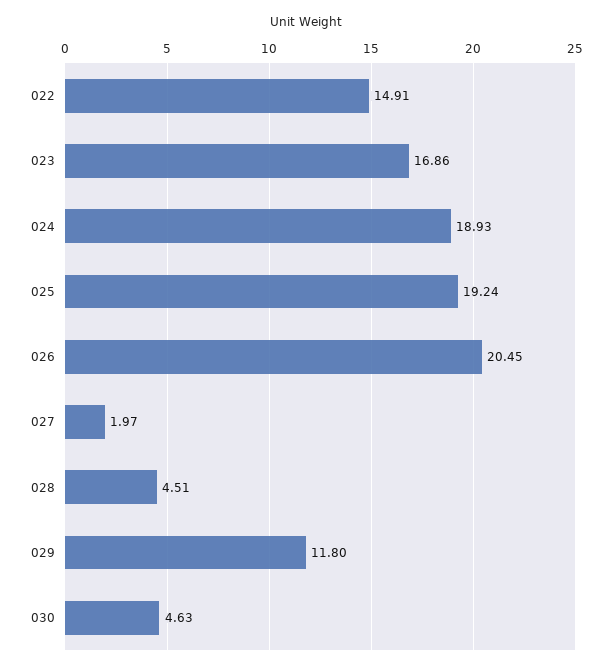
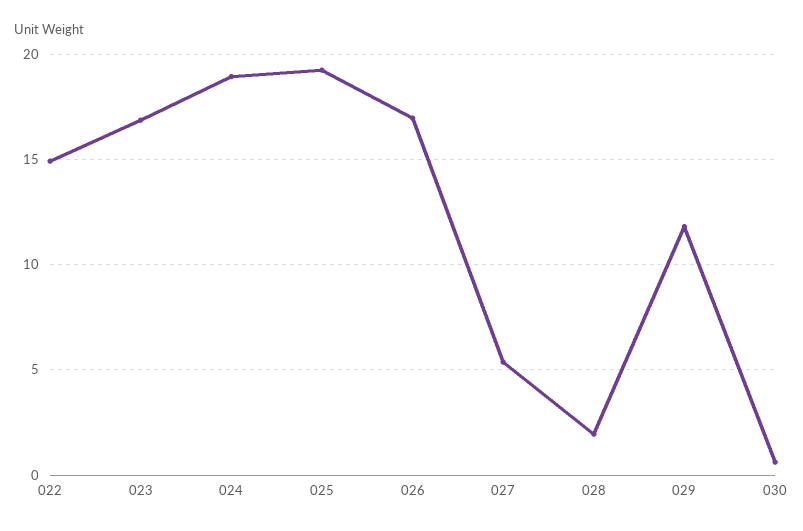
026: 20.45 -> 17
027: 1.97 -> 5.5
028: 4.51 -> 2
030: 4.63 -> 0.5

